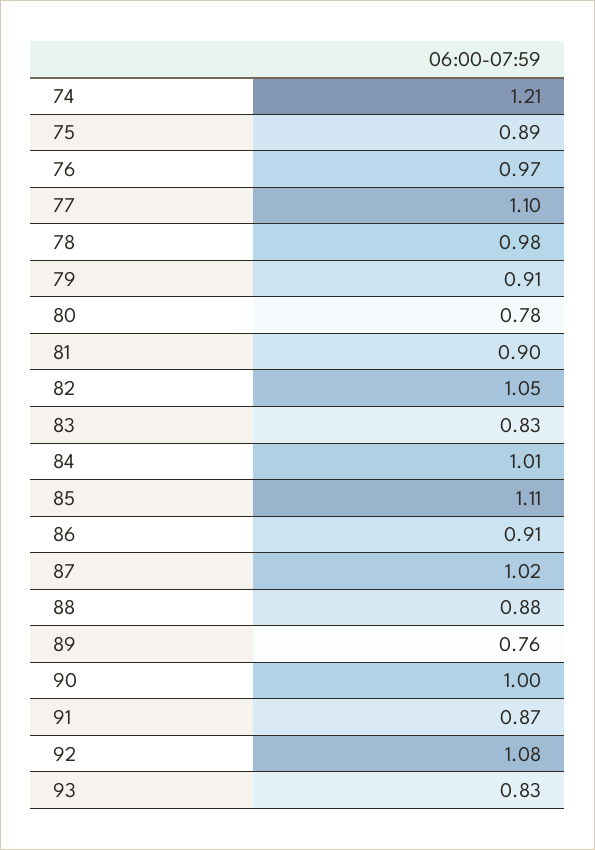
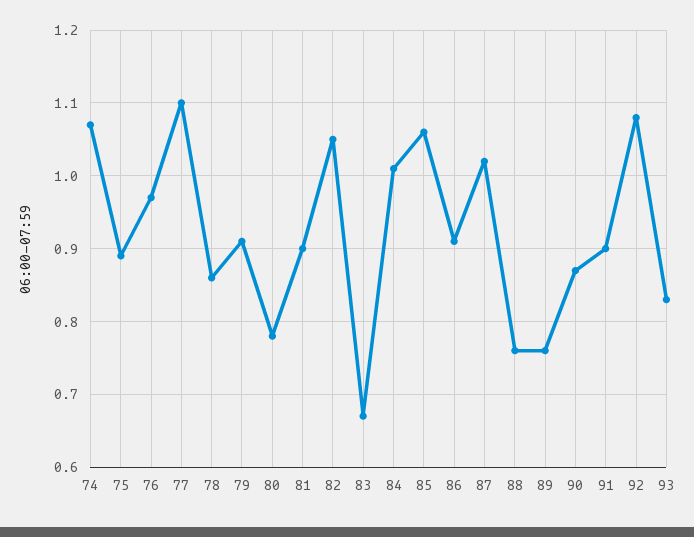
74: 1.21 -> 1.07
78: 0.98 -> 0.86
83: 0.83 -> 0.67
85: 1.11 -> 1.06
88: 0.88 -> 0.76
90: 1 -> 0.87
91: 0.87 -> 0.9

